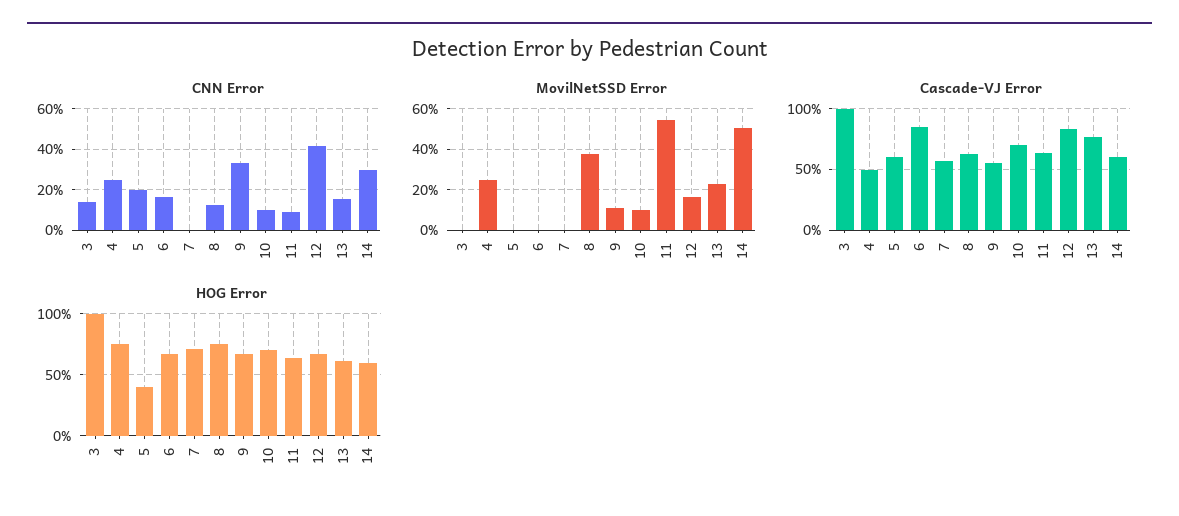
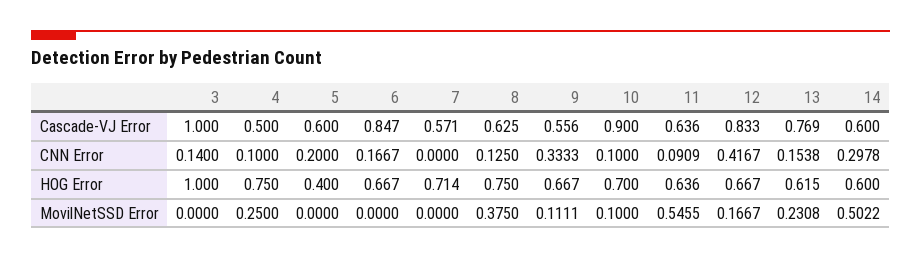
CNN Error, 4: 0.25 -> 0.1
Cascade-VJ Error, 10: 0.7 -> 0.9

